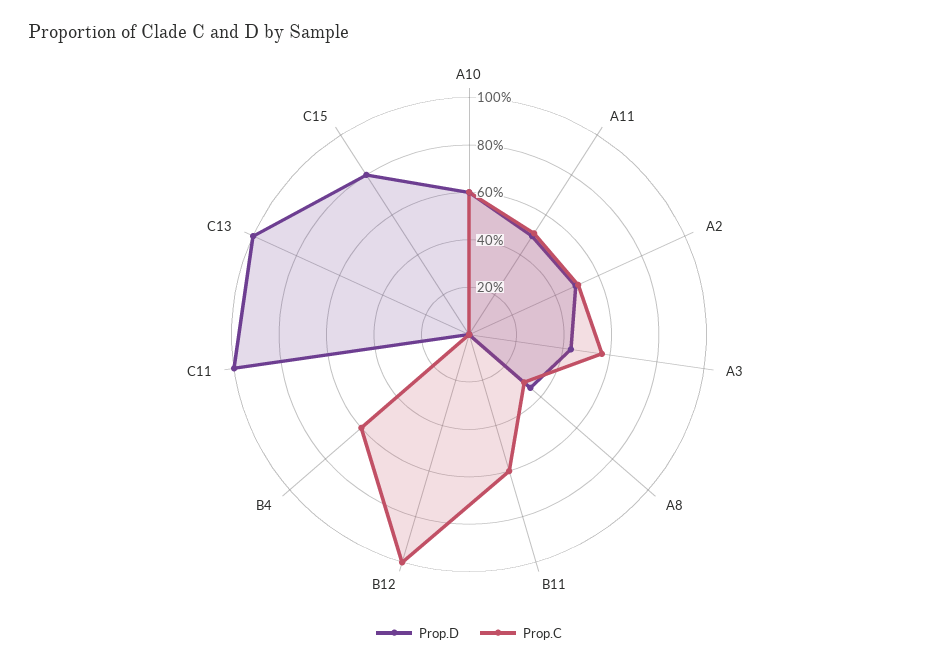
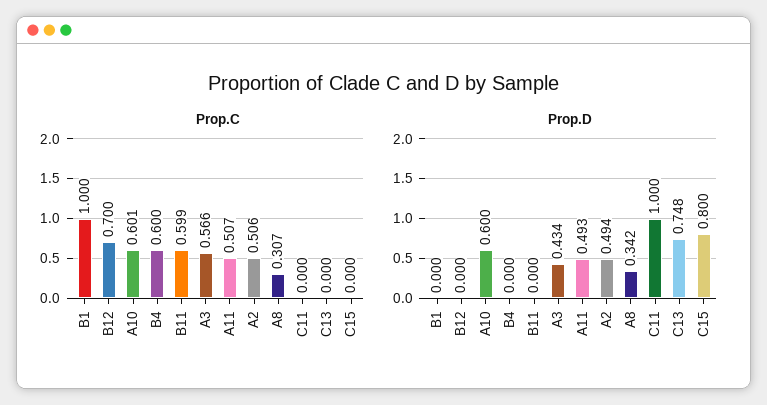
Prop.C, B12: 1 -> 0.7
Prop.D, C13: 1 -> 0.748
Prop.C, B1: none -> 1
Prop.D, B1: none -> 0

